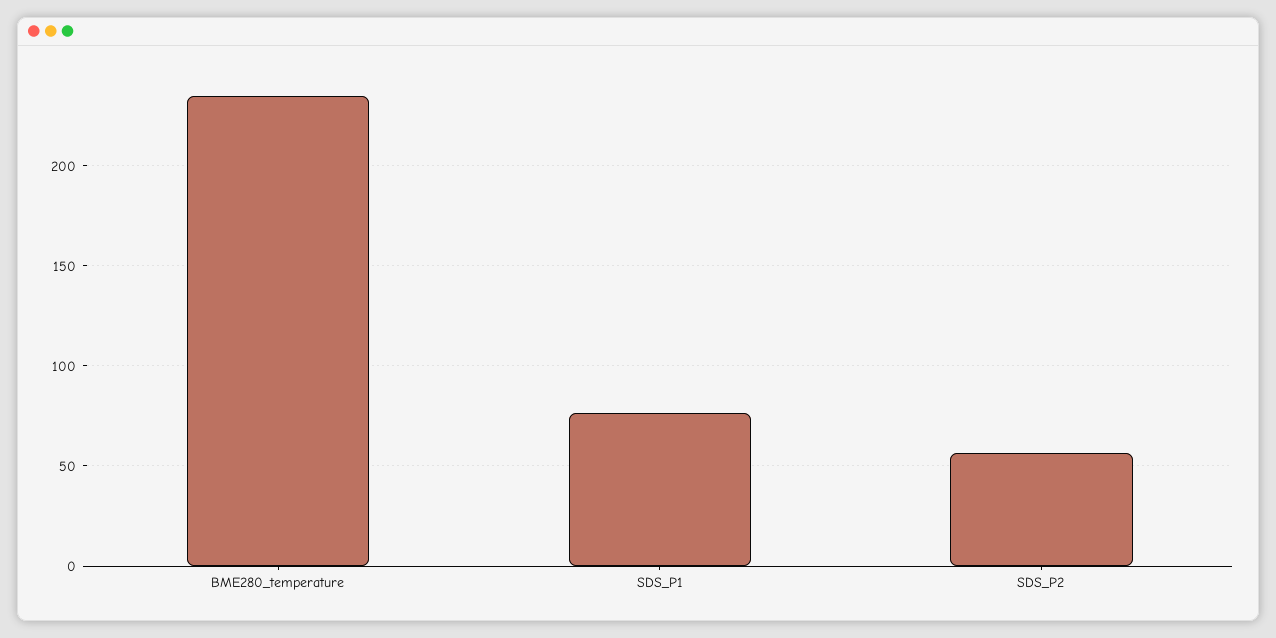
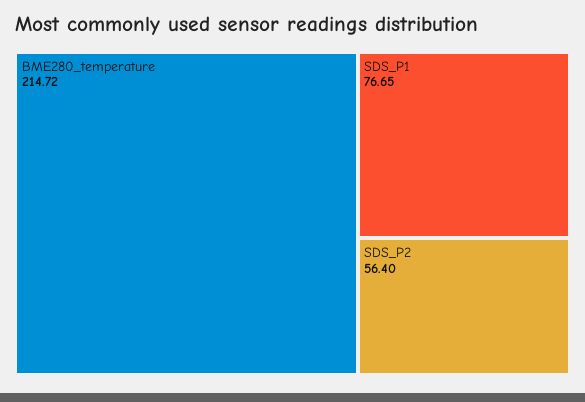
BME280_temperature: 235 -> 214.72

